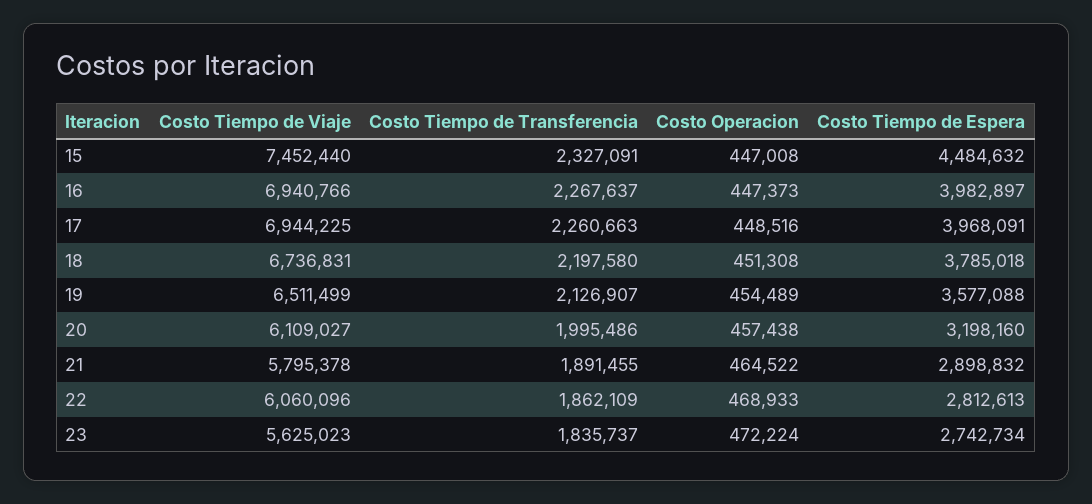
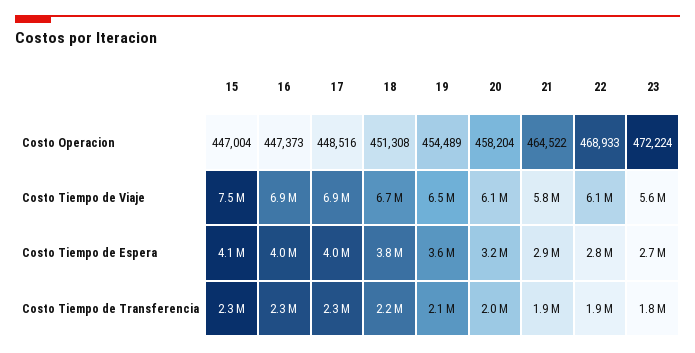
Costo Operacion, 15: 447008 -> 447004
Costo Tiempo de Espera, 15: 4484632 -> 4100000
Costo Operacion, 20: 457438 -> 458204

